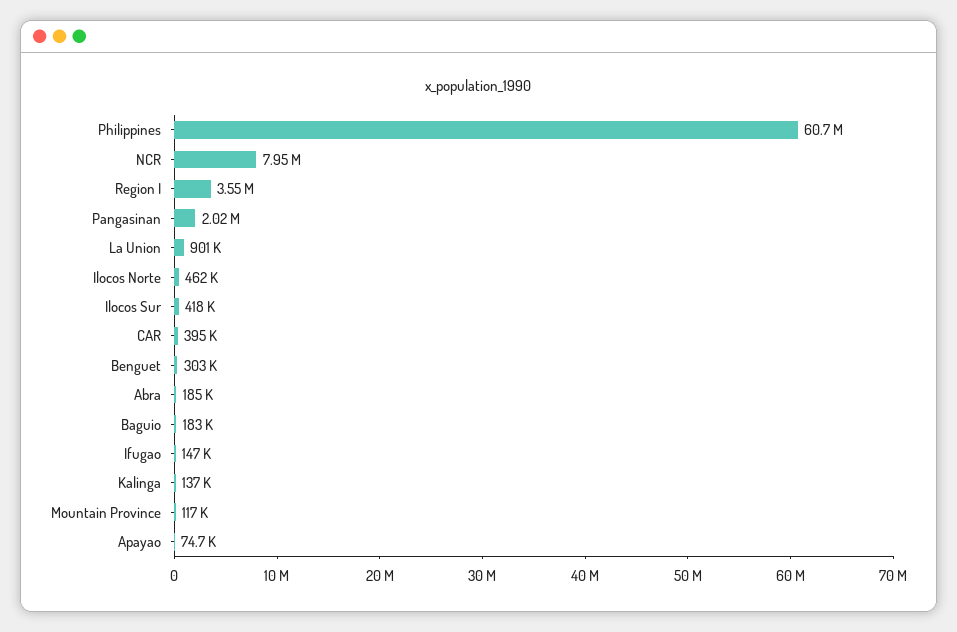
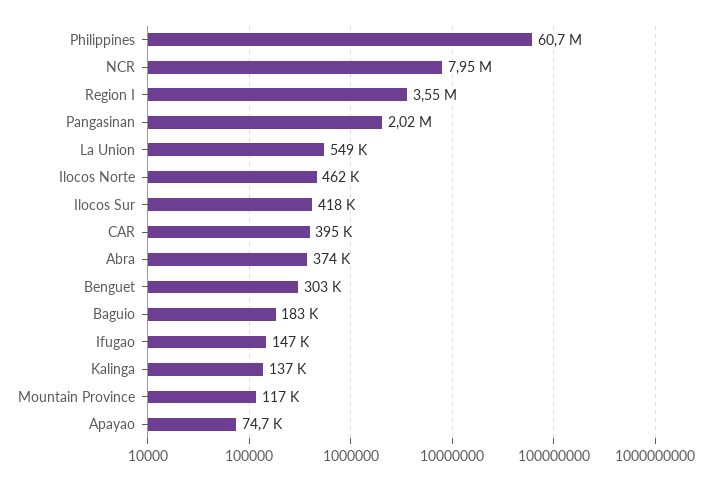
La Union: 901000 -> 549000
Abra: 185000 -> 374000

